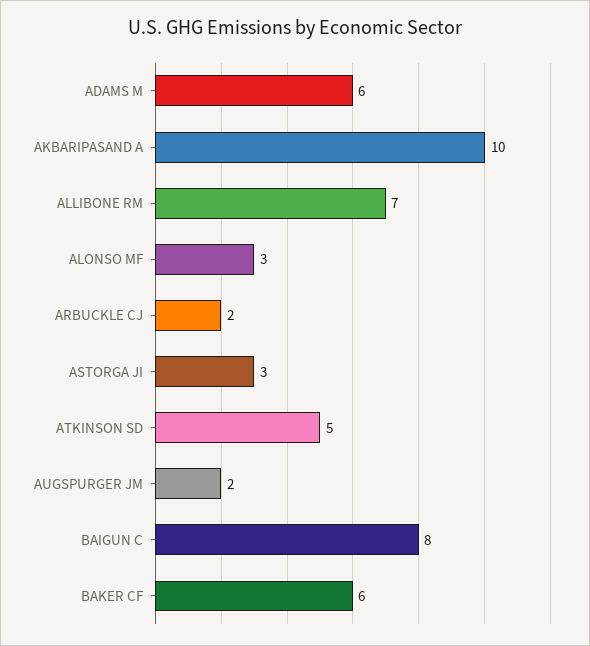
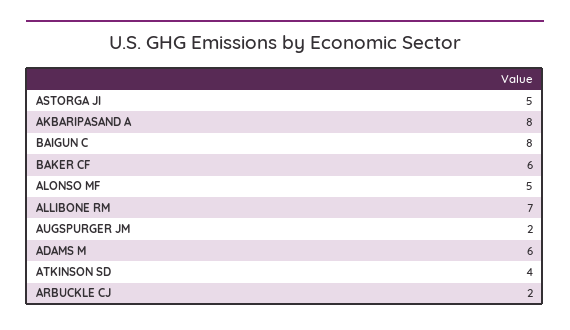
AKBARIPASAND A: 10 -> 8
ALONSO MF: 3 -> 5
ASTORGA JI: 3 -> 5
ATKINSON SD: 5 -> 4

